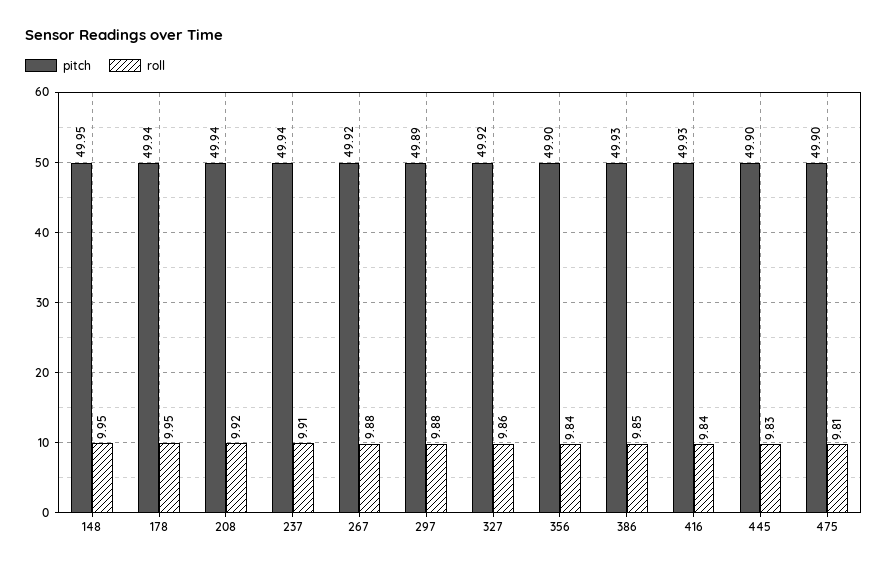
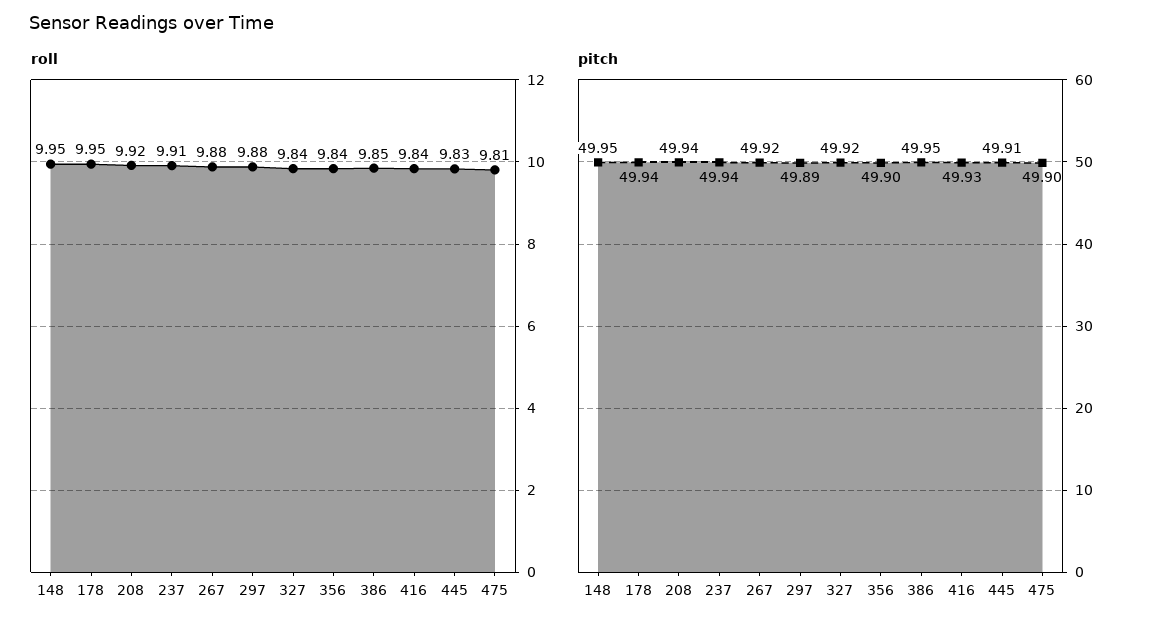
roll, 327: 9.86 -> 9.84
pitch, 386: 49.93 -> 49.95
pitch, 445: 49.9 -> 49.91

